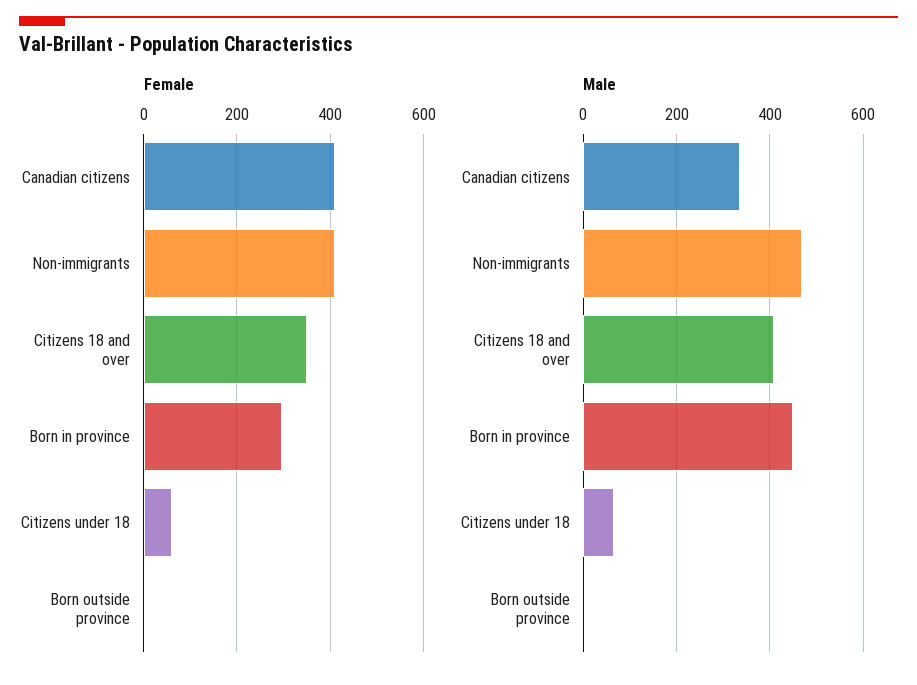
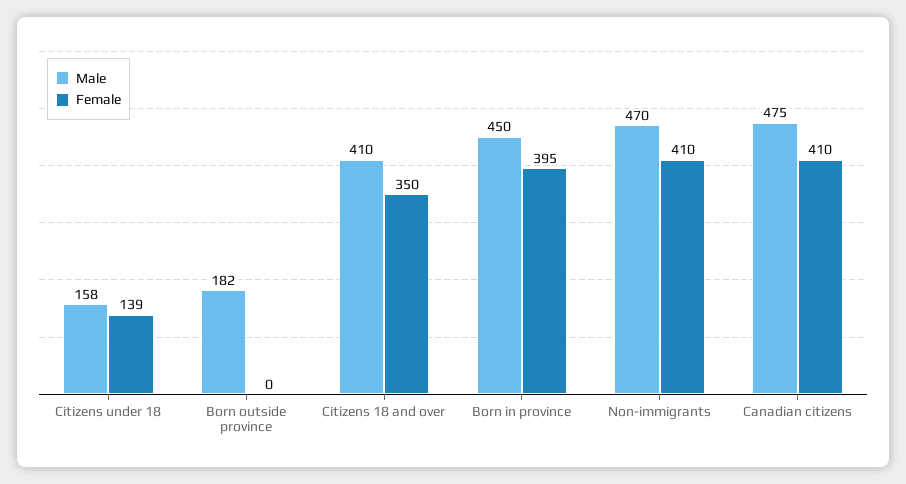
Female, Born in province: 300 -> 395
Female, Citizens under 18: 60 -> 139
Male, Canadian citizens: 340 -> 475
Male, Citizens under 18: 60 -> 158
Male, Born outside province: 0 -> 182

